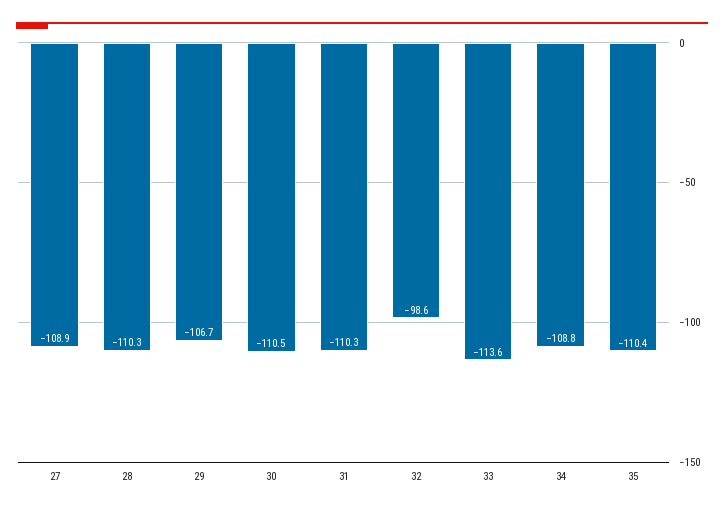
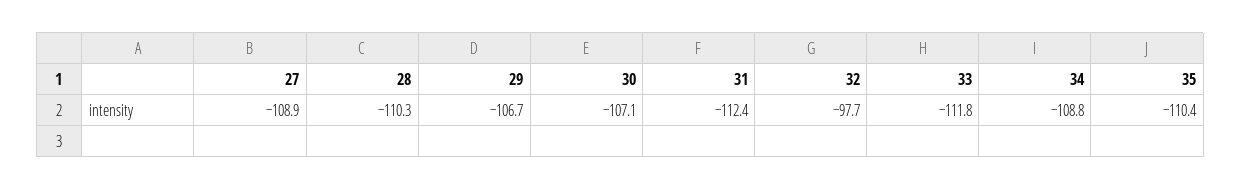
30: -110.5 -> -107.1
31: -110.3 -> -112.4
32: -98.6 -> -97.7
33: -113.6 -> -111.8

